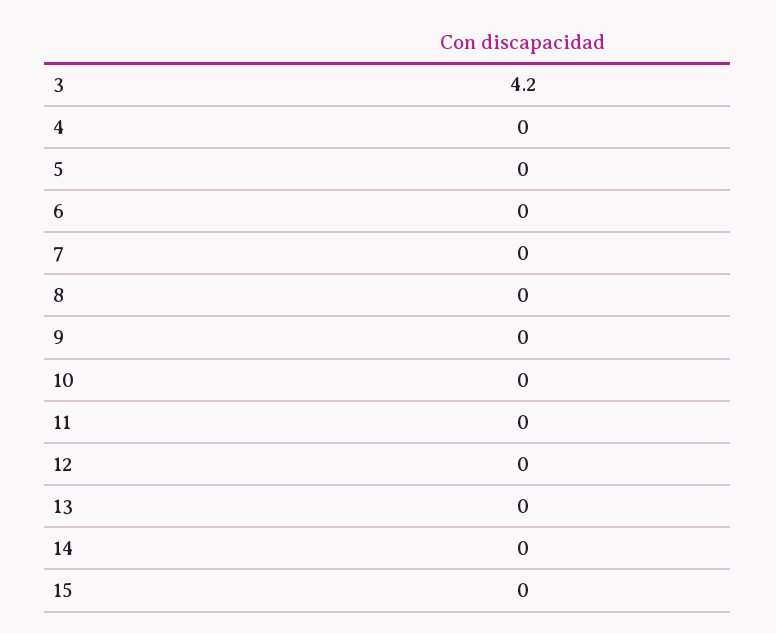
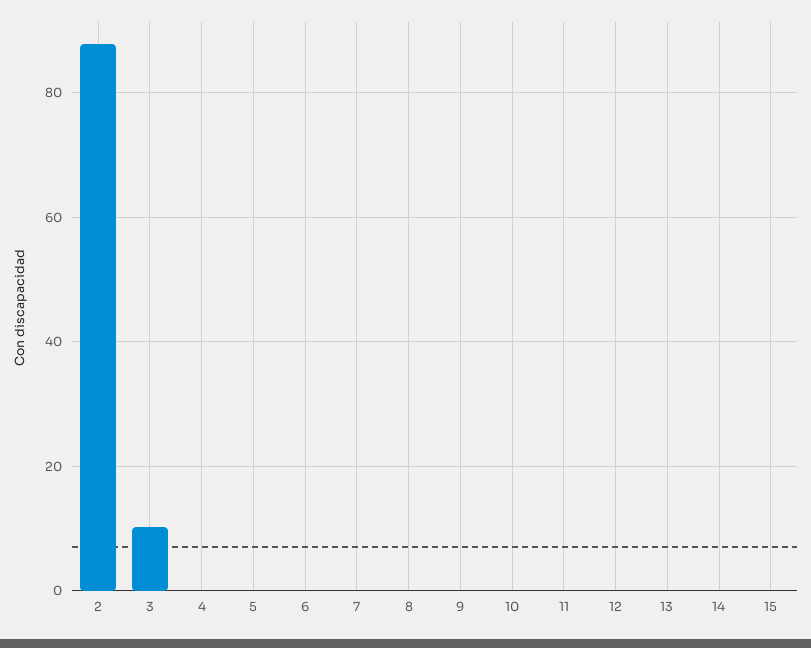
3: 4.2 -> 10
2: none -> 88

